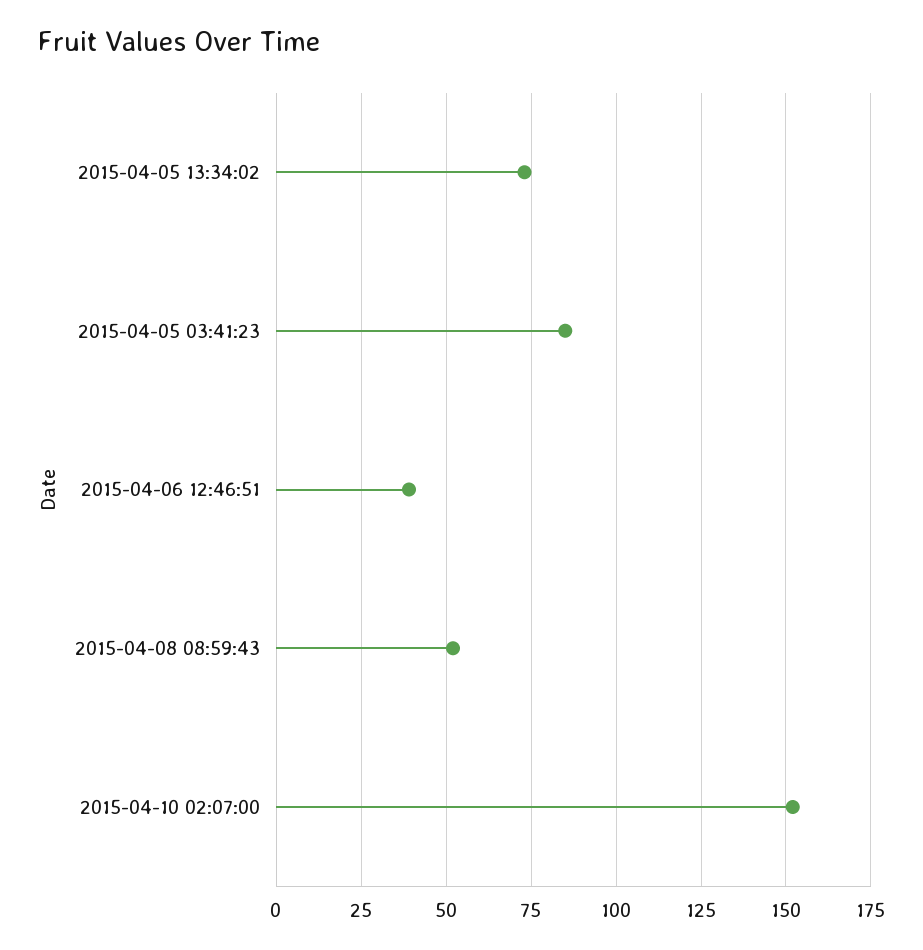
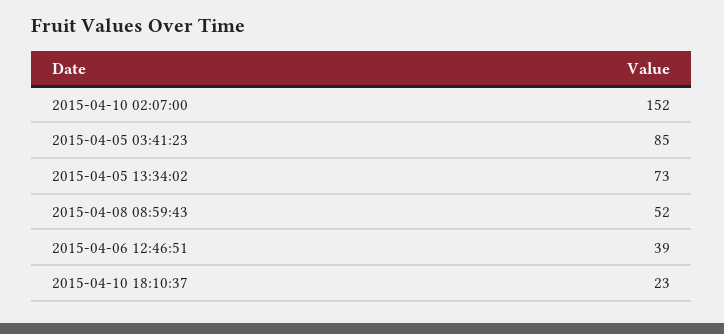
2015-04-10 18:10:37: none -> 23

